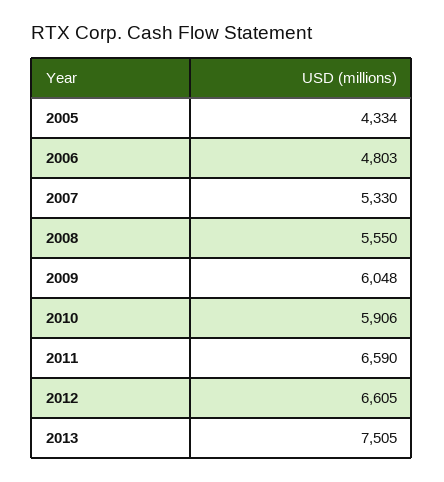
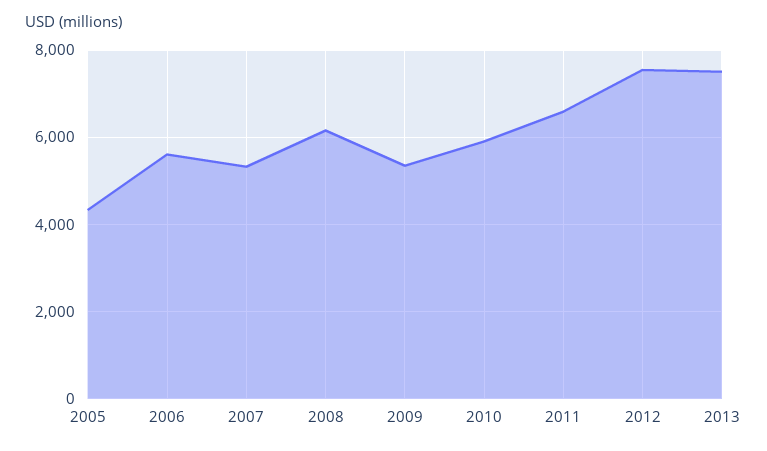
2006: 4803 -> 5600
2008: 5550 -> 6200
2009: 6048 -> 5400
2012: 6605 -> 7600

